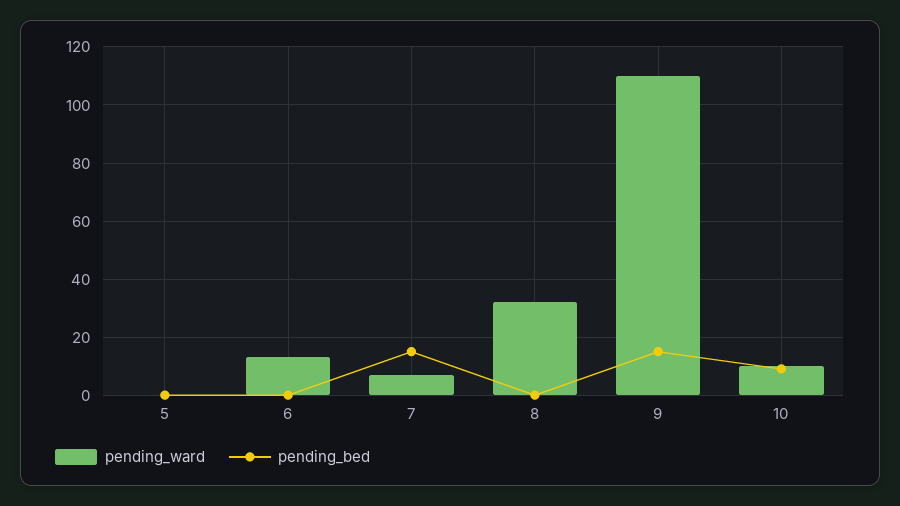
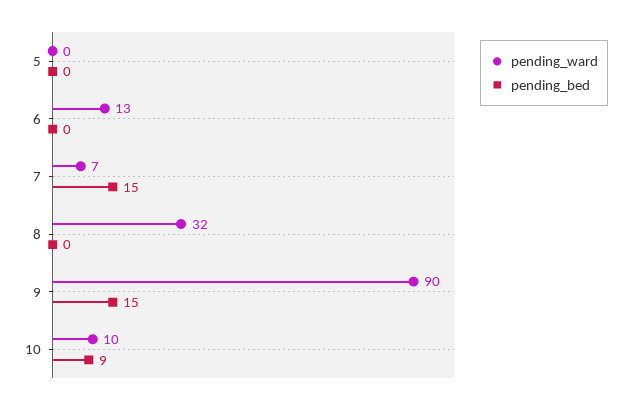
pending_ward, 9: 110 -> 90

